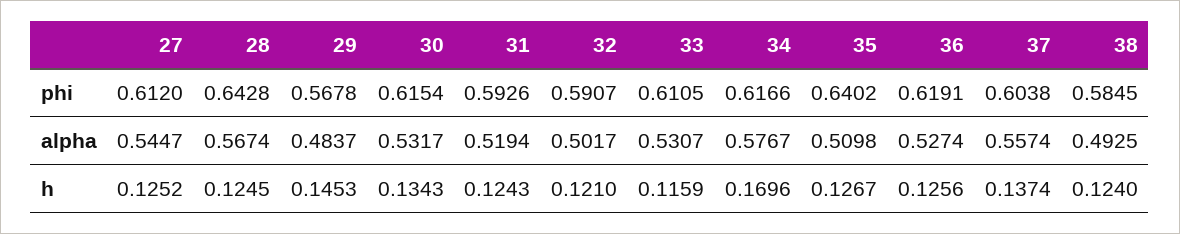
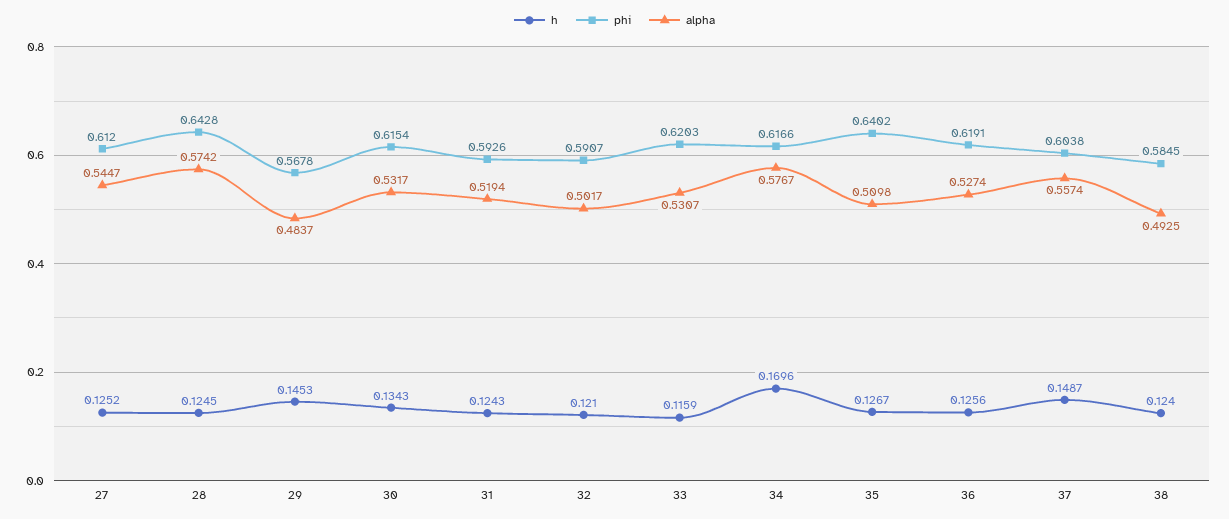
phi, 33: 0.6105 -> 0.6203
alpha, 28: 0.5674 -> 0.5742
h, 37: 0.1374 -> 0.1487

